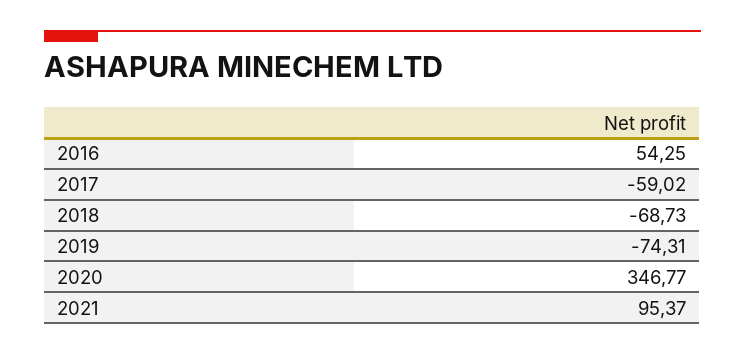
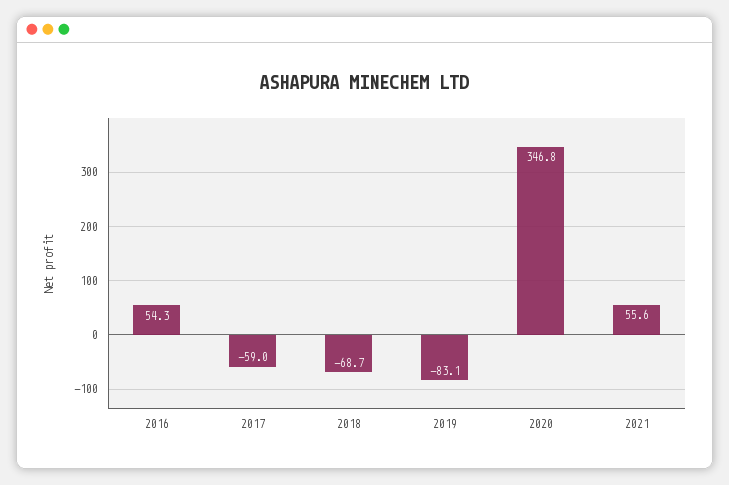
2019: -74.31 -> -83.1
2021: 95.37 -> 55.6

